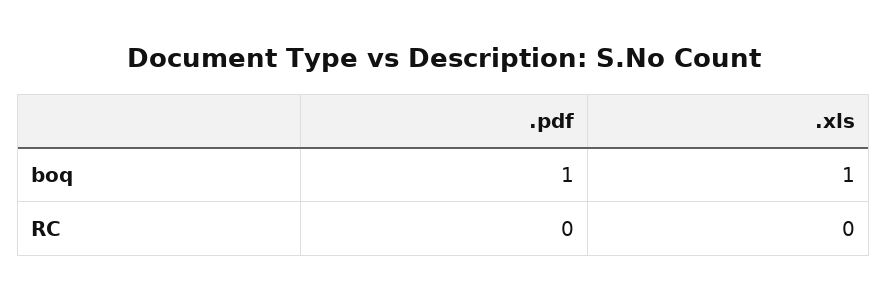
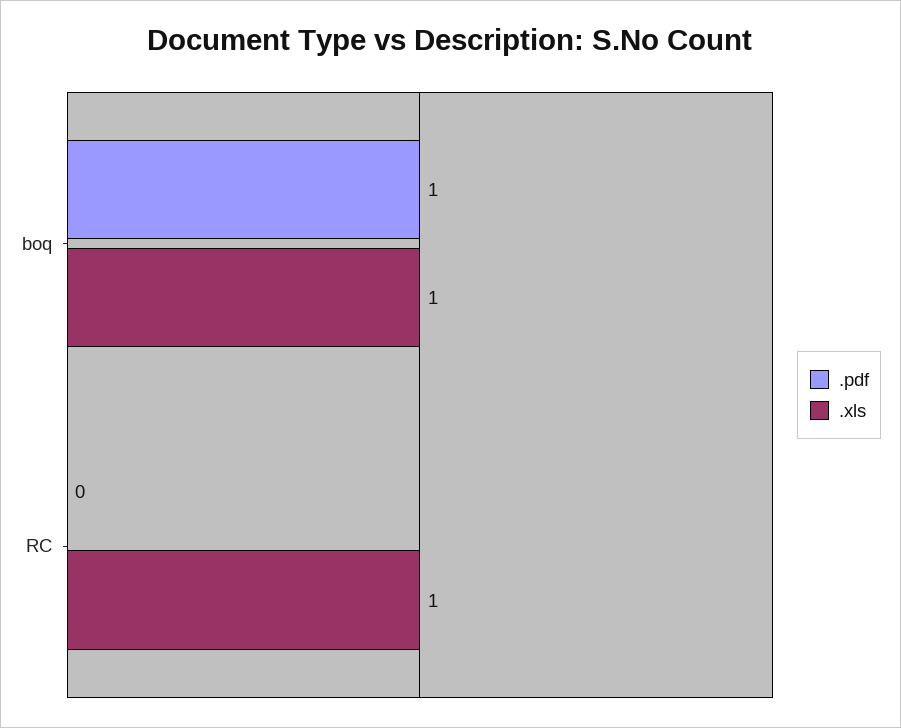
.xls, RC: 0 -> 1

